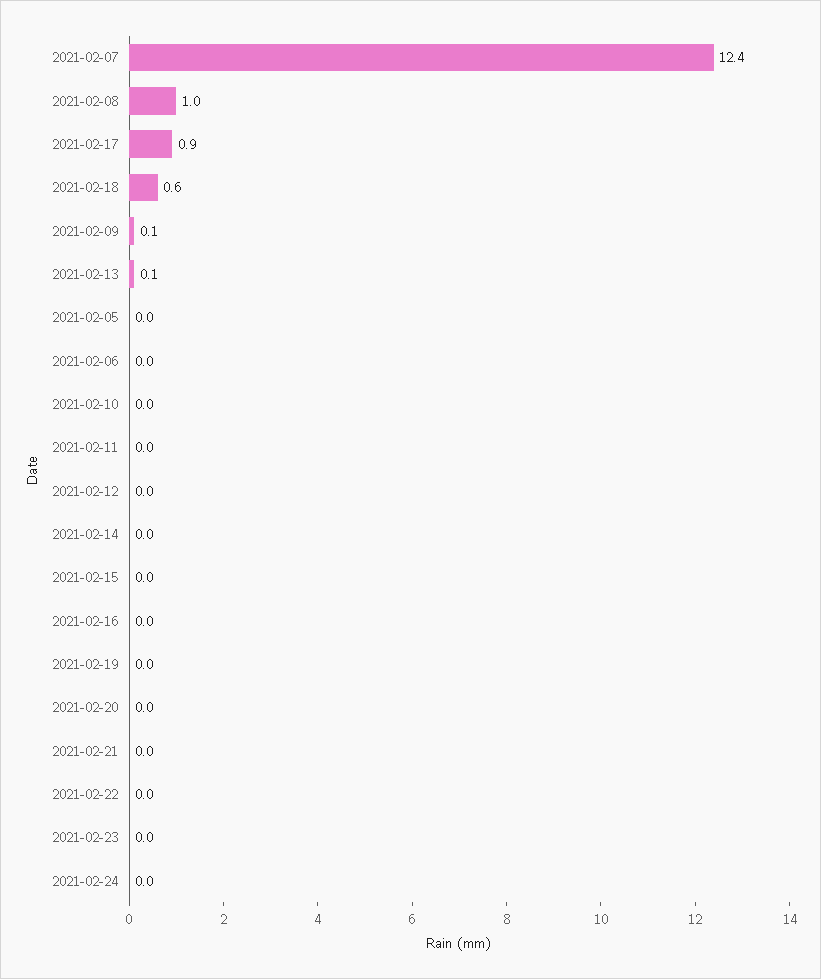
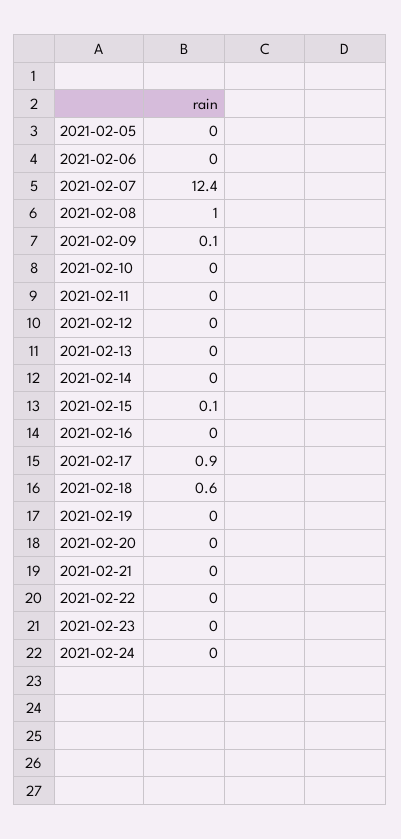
2021-02-13: 0.1 -> 0
2021-02-15: 0 -> 0.1

